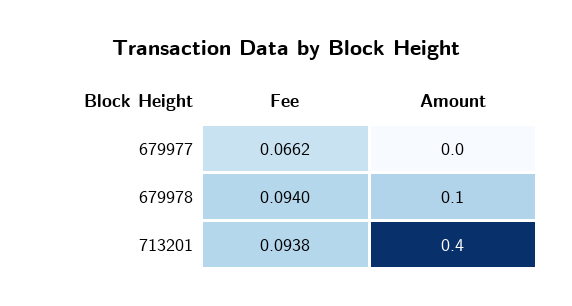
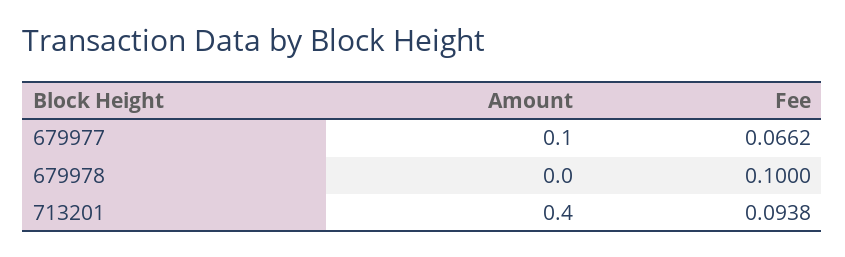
Amount, 679977: 0 -> 0.1
Fee, 679978: 0.094 -> 0.1
Amount, 679978: 0.1 -> 0

